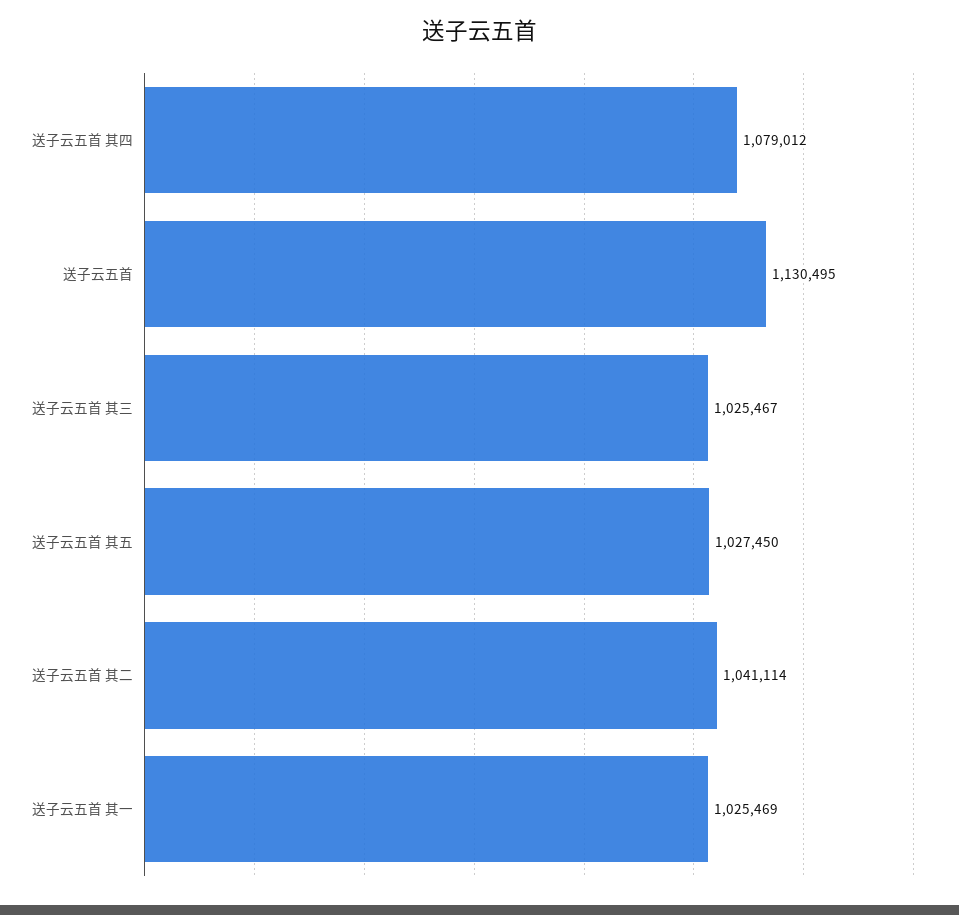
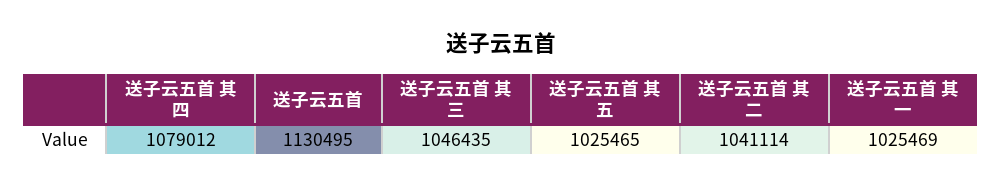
送子云五首 其三: 1025467 -> 1046435
送子云五首 其五: 1027450 -> 1025465

